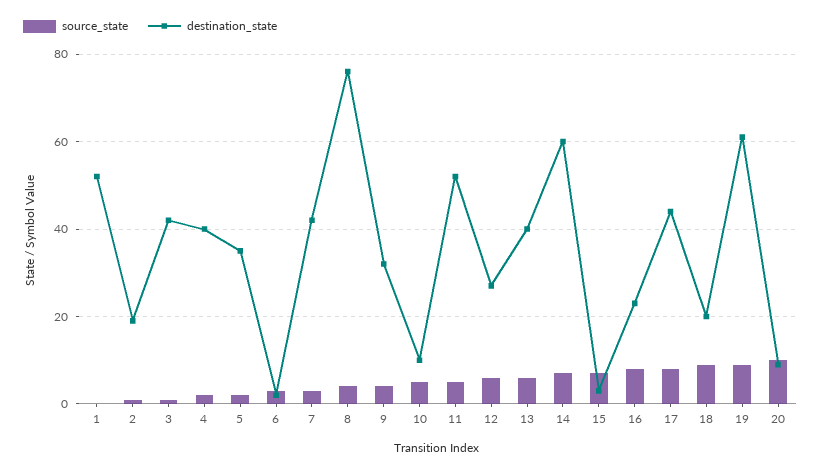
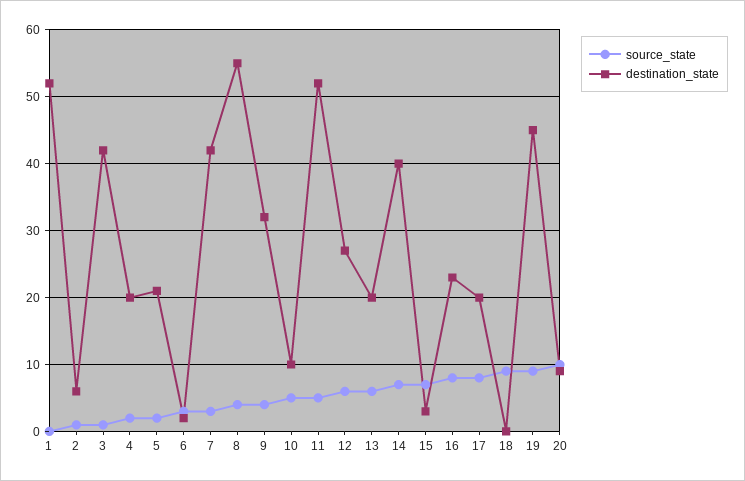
destination_state, 2: 20 -> 6
destination_state, 4: 40 -> 20
destination_state, 5: 35 -> 21
destination_state, 8: 75 -> 55
destination_state, 13: 40 -> 20
destination_state, 14: 60 -> 40
destination_state, 17: 45 -> 20
destination_state, 18: 20 -> 0
destination_state, 19: 60 -> 45

